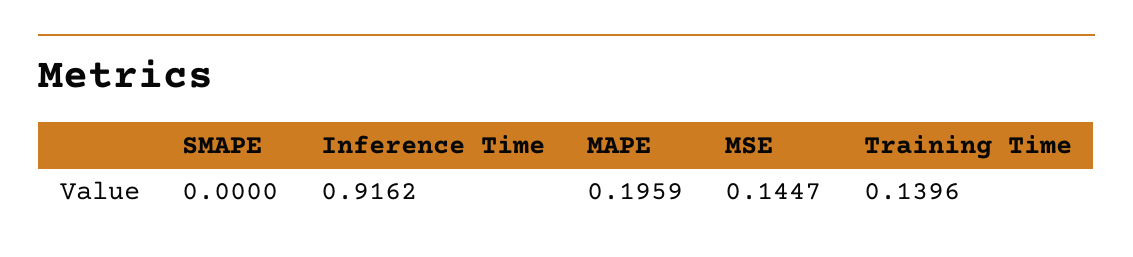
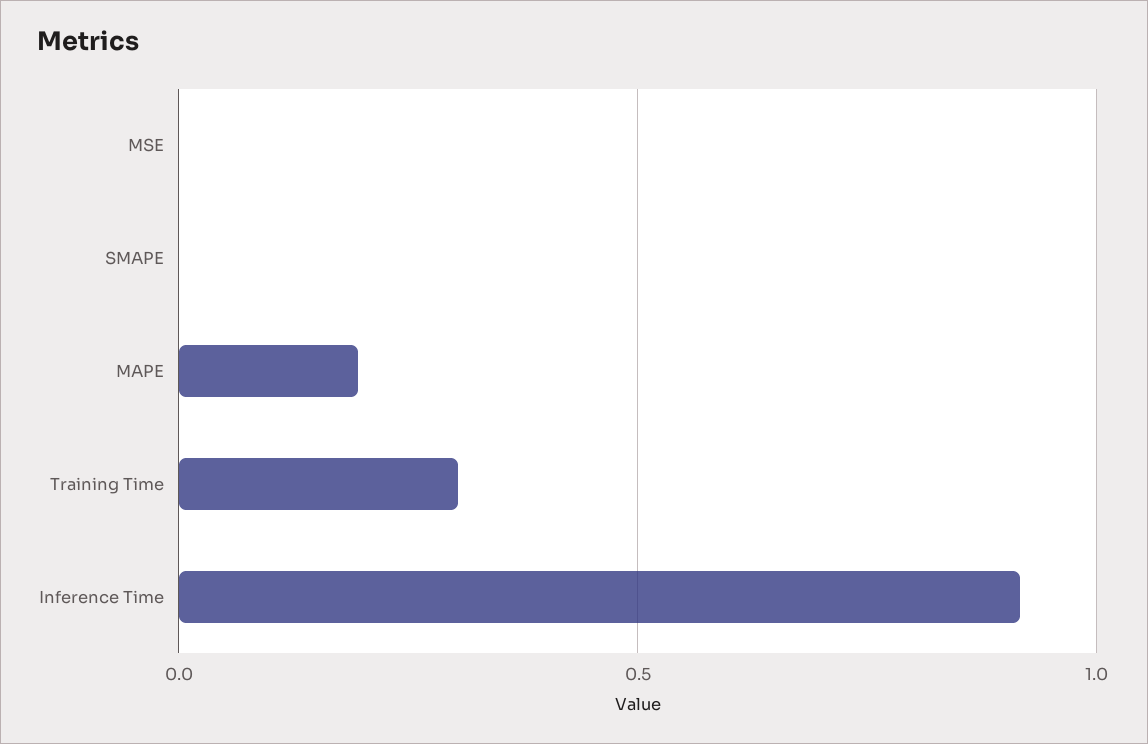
MSE: 0.1447 -> 0
Training Time: 0.1396 -> 0.3

